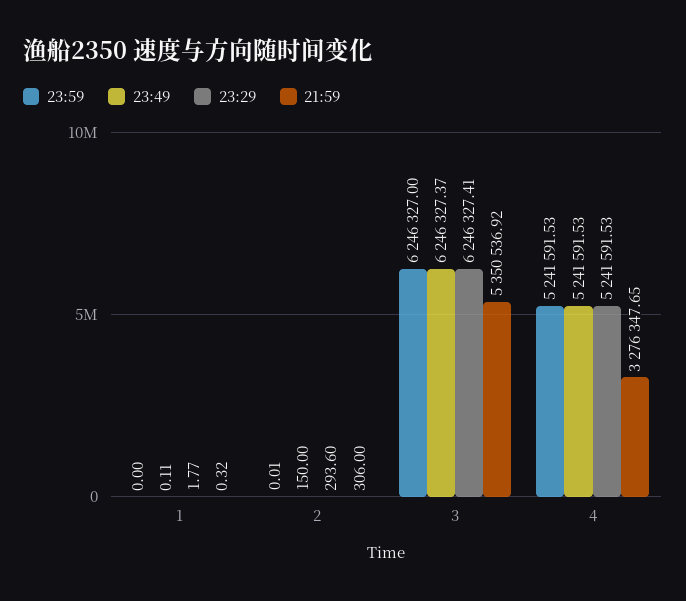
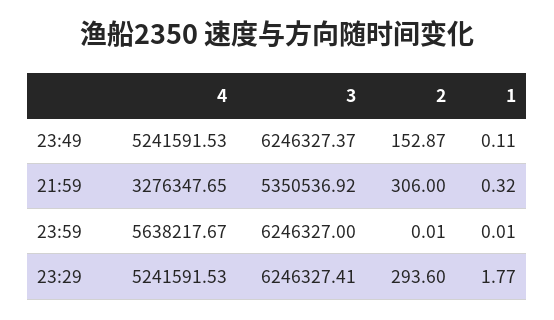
23:59, 1: 0 -> 0.01
23:49, 2: 150 -> 152.87
23:59, 4: 5241591.53 -> 5638217.67

